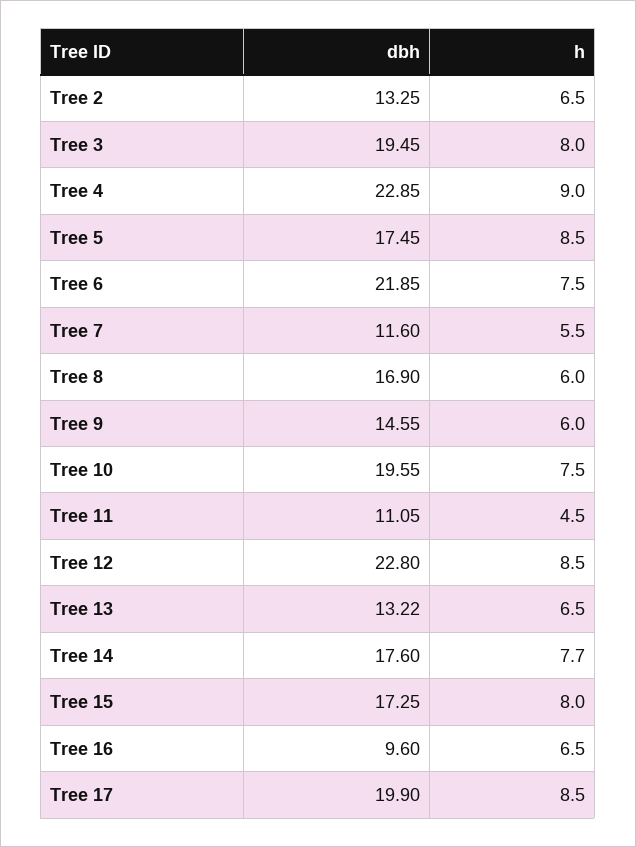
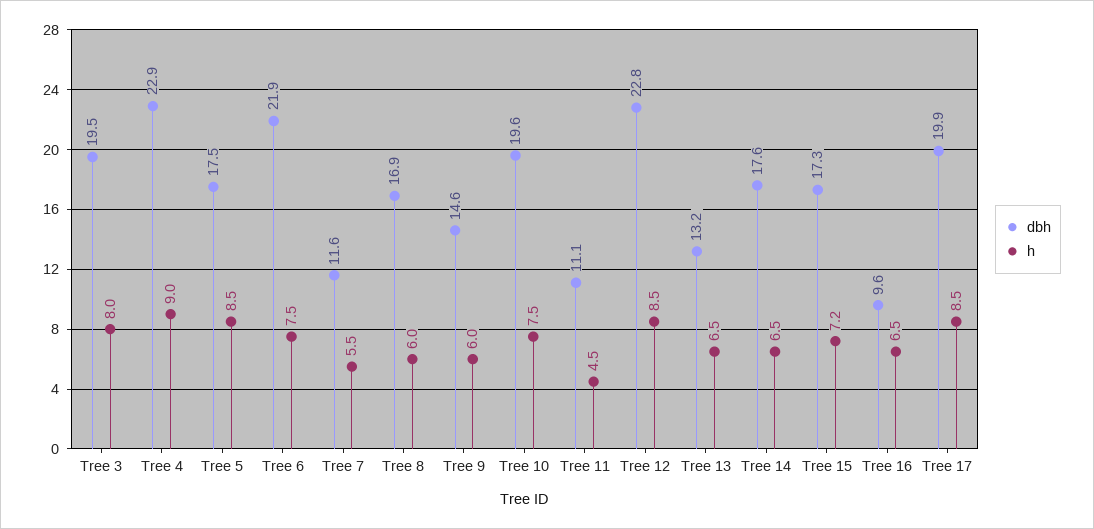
dbh, Tree 2: 13.25 -> none
h, Tree 2: 6.5 -> none
h, Tree 14: 7.7 -> 6.5
h, Tree 15: 8 -> 7.2

